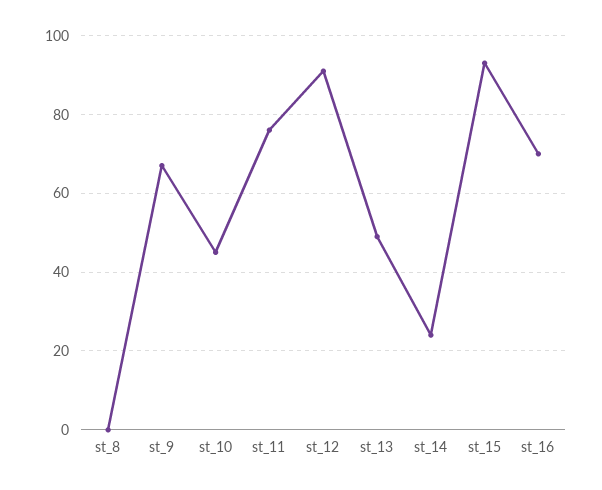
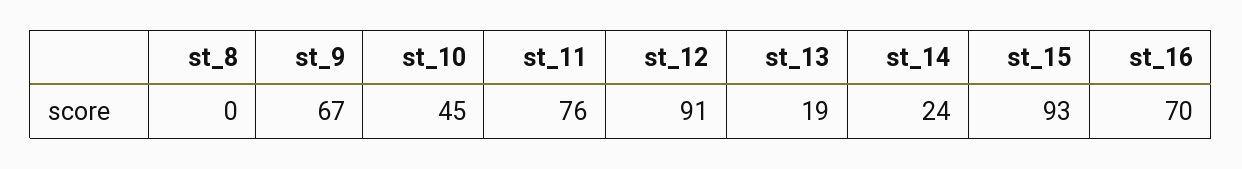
st_13: 50 -> 19

